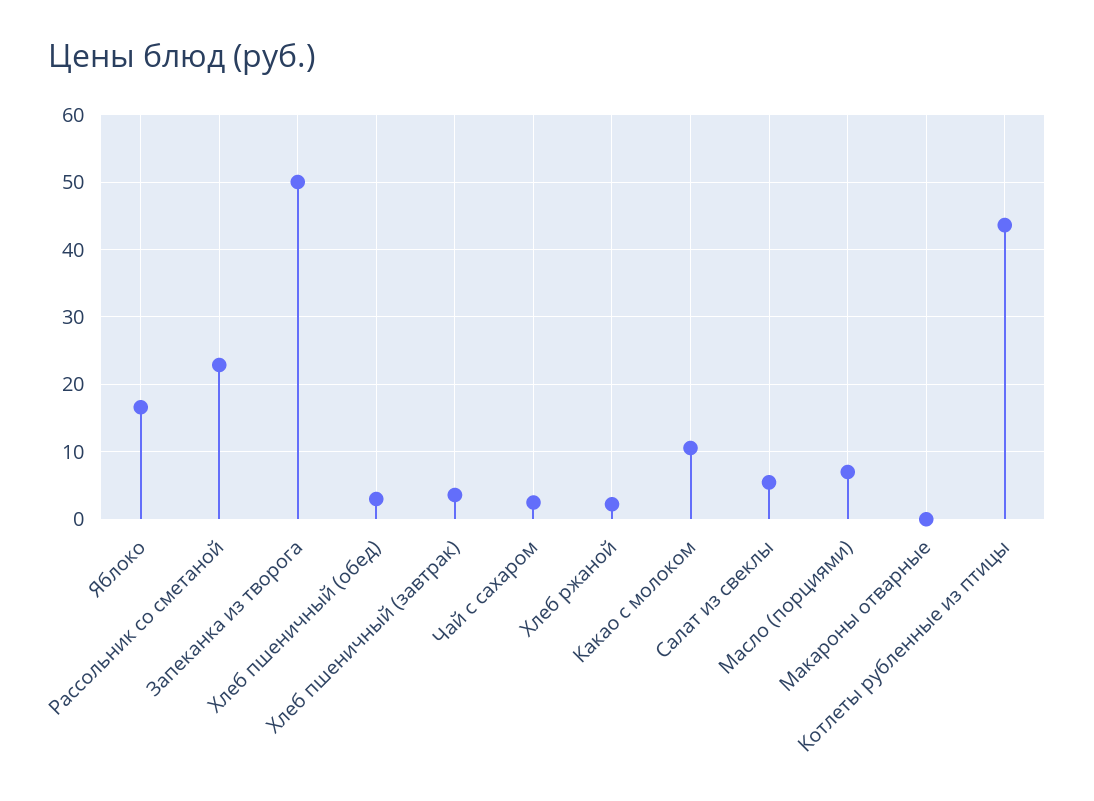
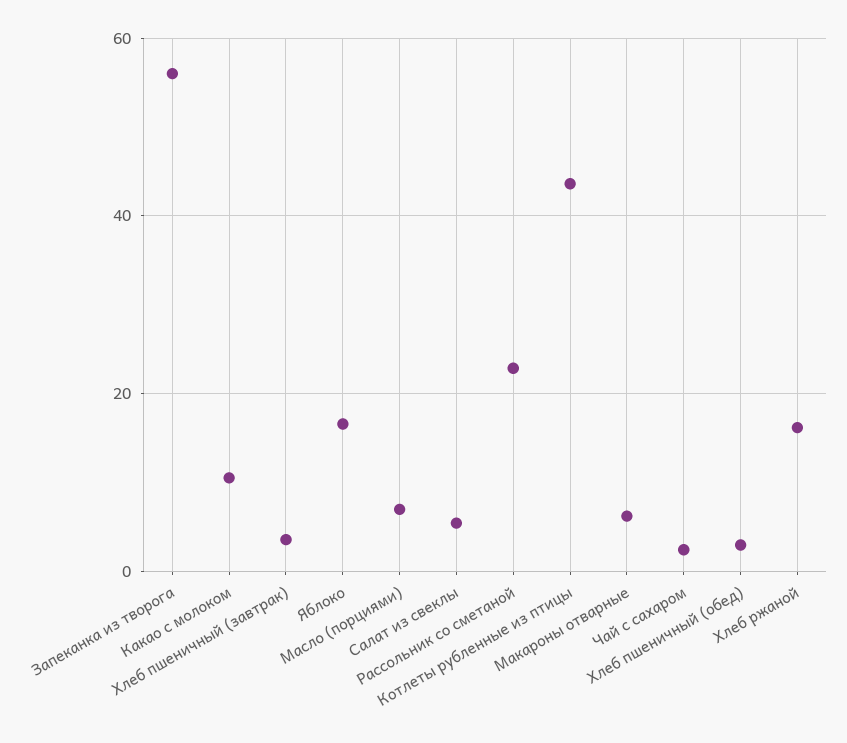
Запеканка из творога: 50 -> 56
Хлеб ржаной: 2 -> 16
Макароны отварные: 0 -> 6

